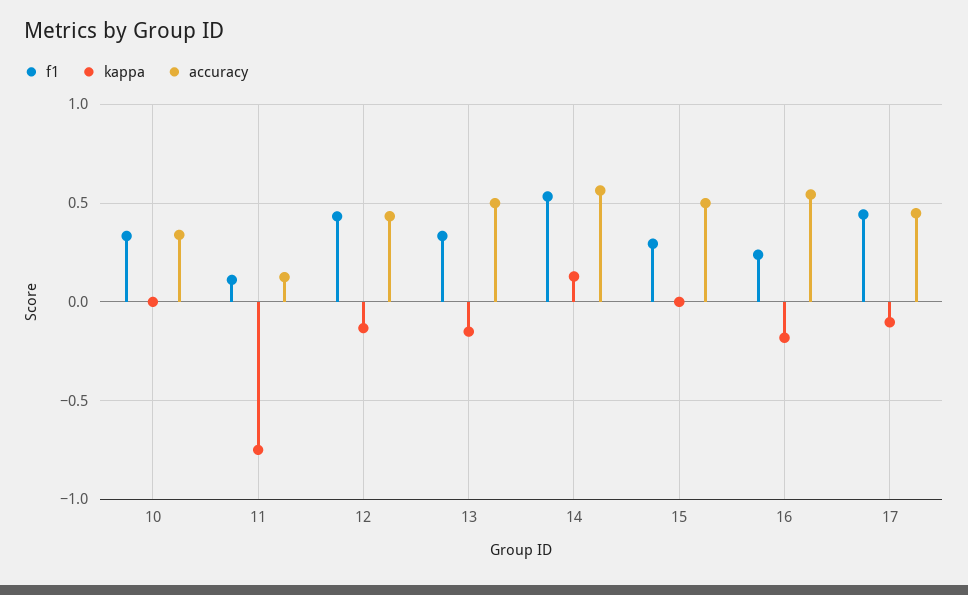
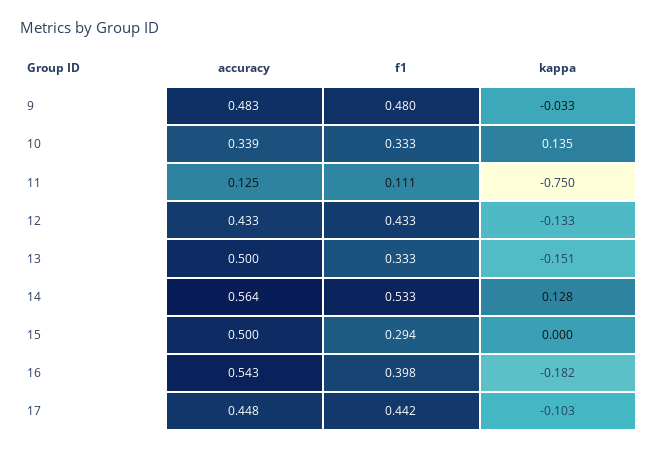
kappa, 10: 0 -> 0.135
f1, 16: 0.25 -> 0.398
accuracy, 9: none -> 0.483
f1, 9: none -> 0.48
kappa, 9: none -> -0.033

